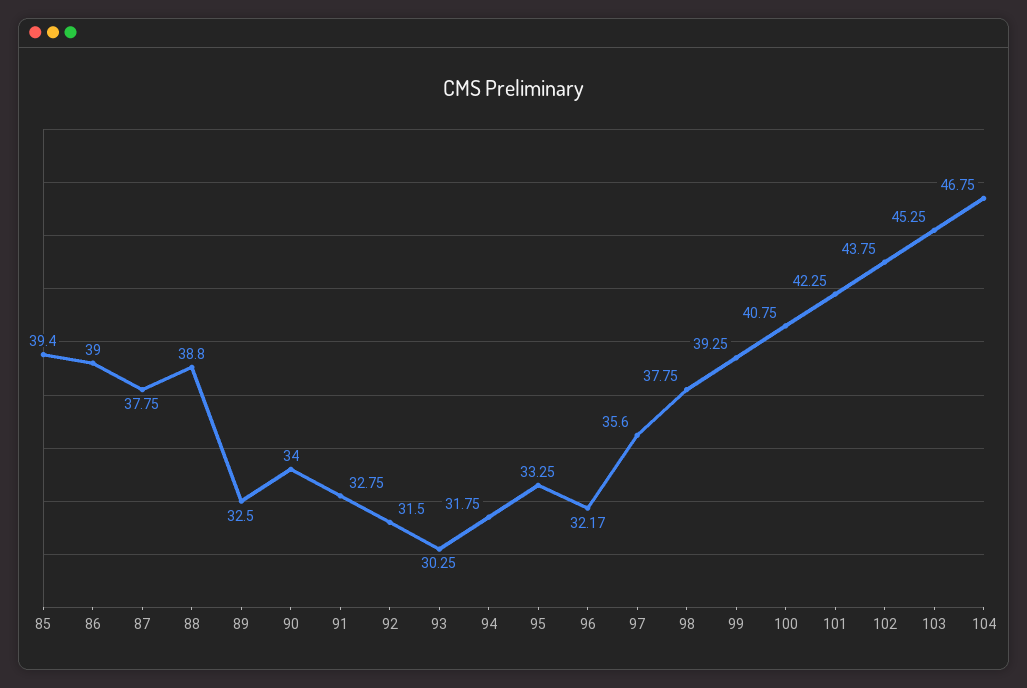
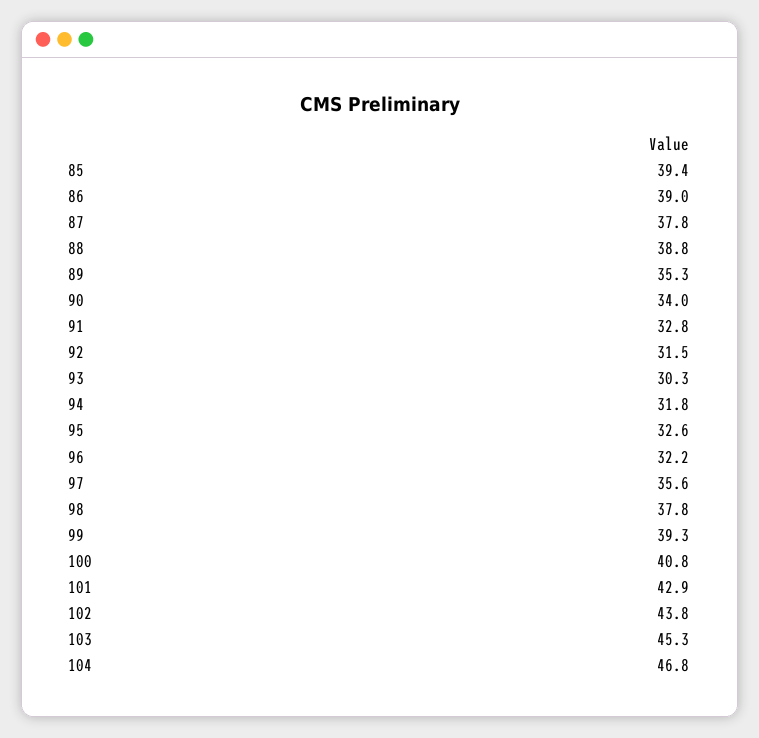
89: 32.5 -> 35.3
95: 33.25 -> 32.6
101: 42.25 -> 42.9

